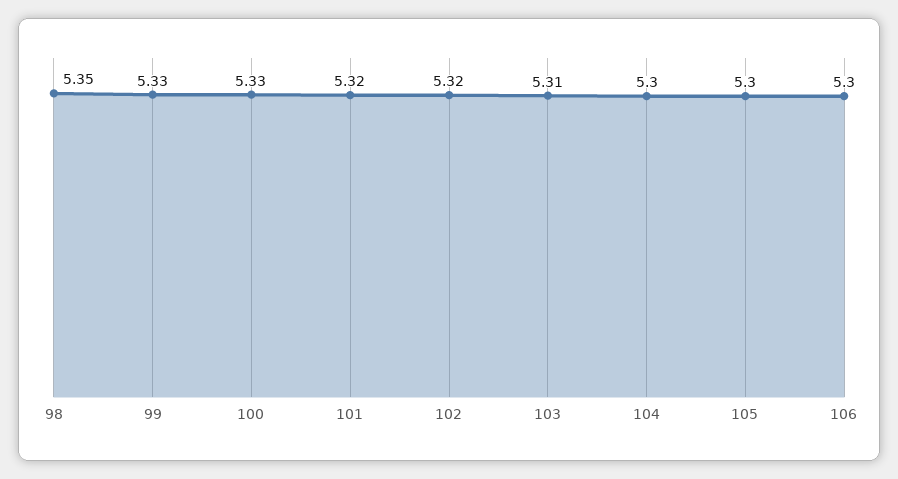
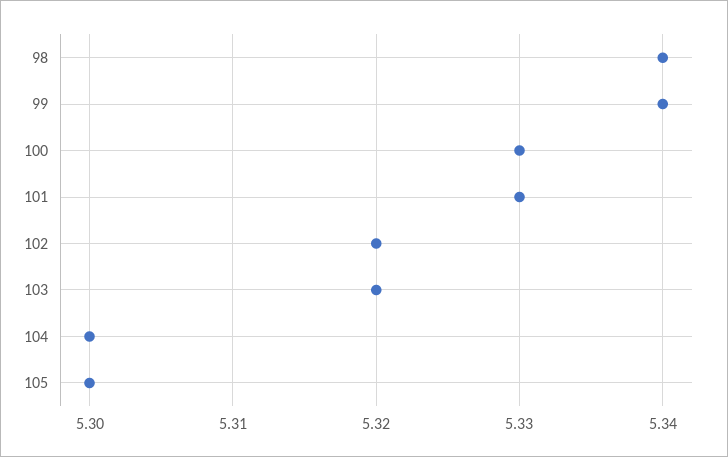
98: 5.35 -> 5.34
99: 5.33 -> 5.34
101: 5.32 -> 5.33
103: 5.31 -> 5.32
106: 5.3 -> none

